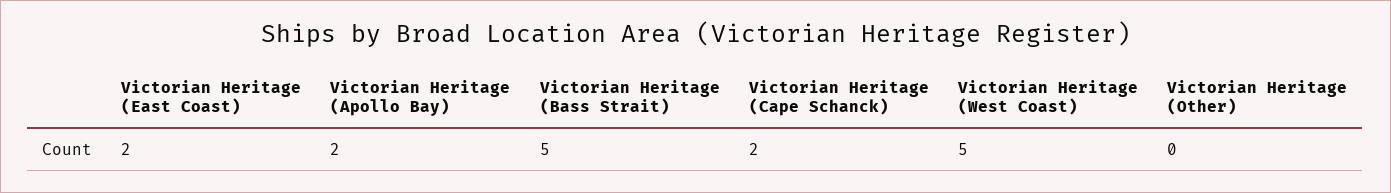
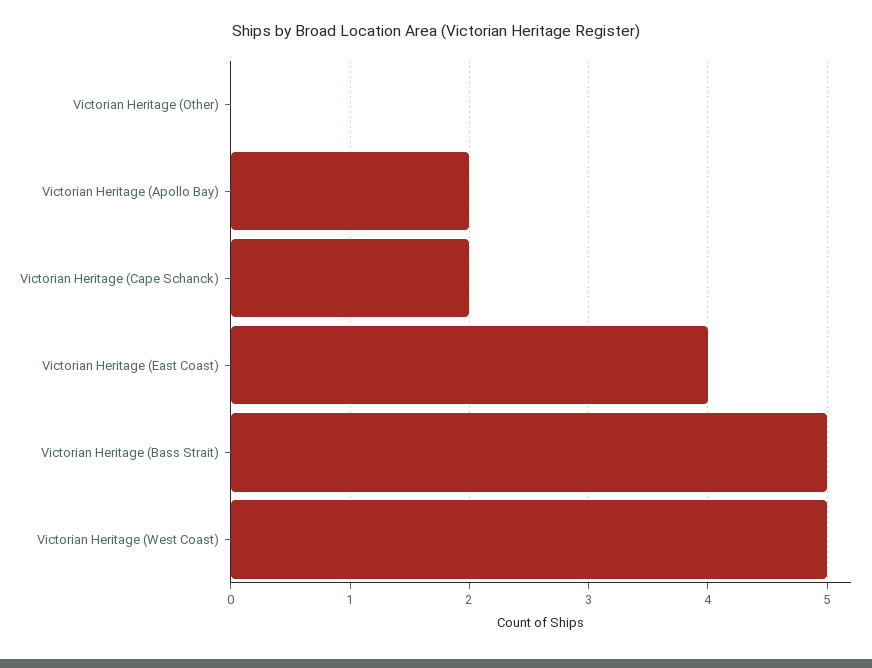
Victorian Heritage (East Coast): 2 -> 4

